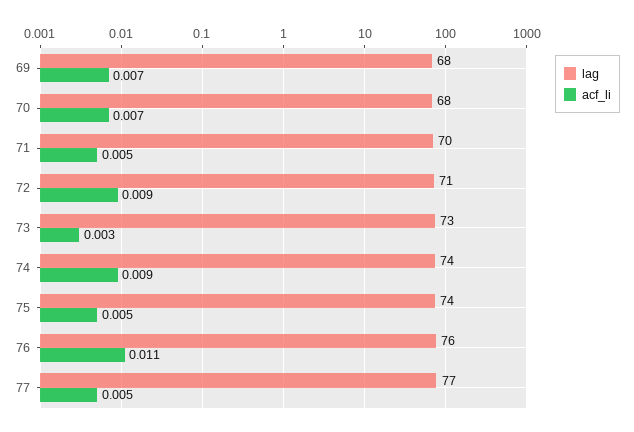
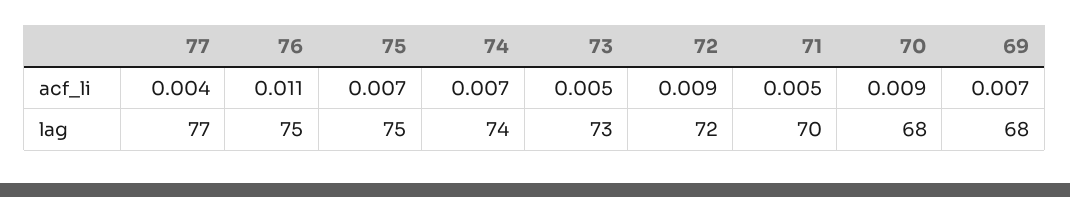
acf_li, 70: 0.007 -> 0.009
lag, 72: 71 -> 72
acf_li, 73: 0.003 -> 0.005
acf_li, 74: 0.009 -> 0.007
lag, 75: 74 -> 75
acf_li, 75: 0.005 -> 0.007
lag, 76: 76 -> 75
acf_li, 77: 0.005 -> 0.004

